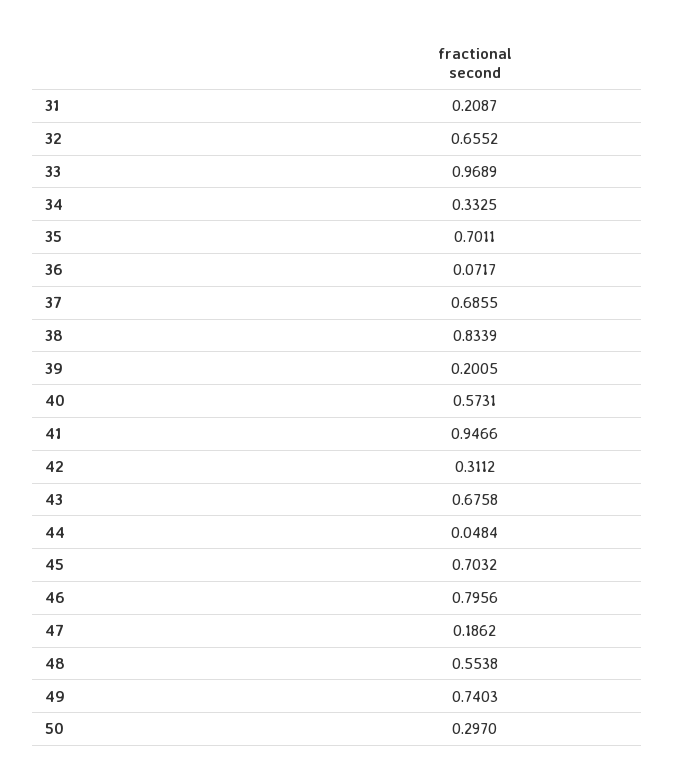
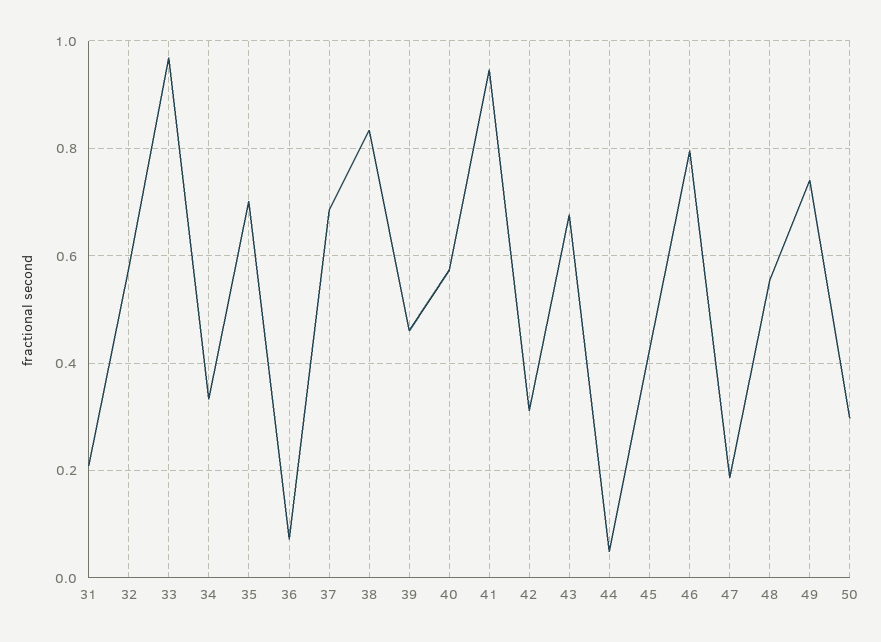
32: 0.6552 -> 0.58
39: 0.2005 -> 0.46
45: 0.7032 -> 0.42

